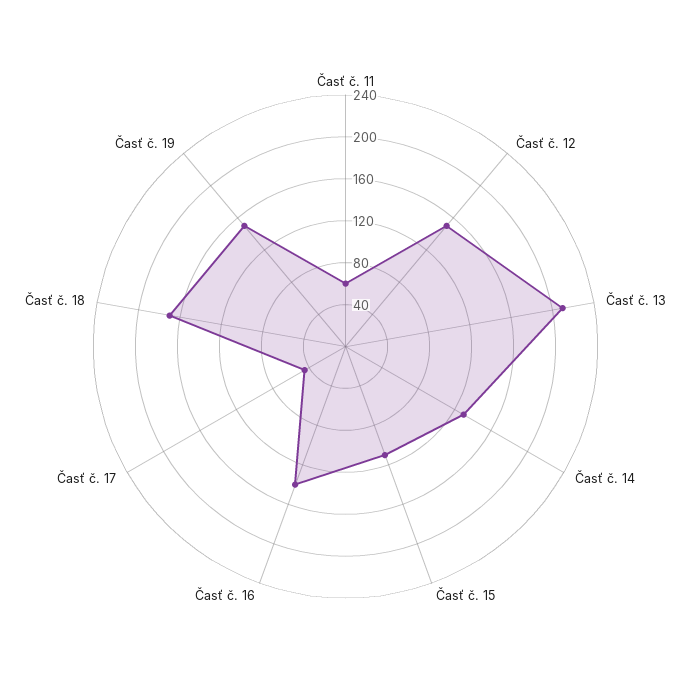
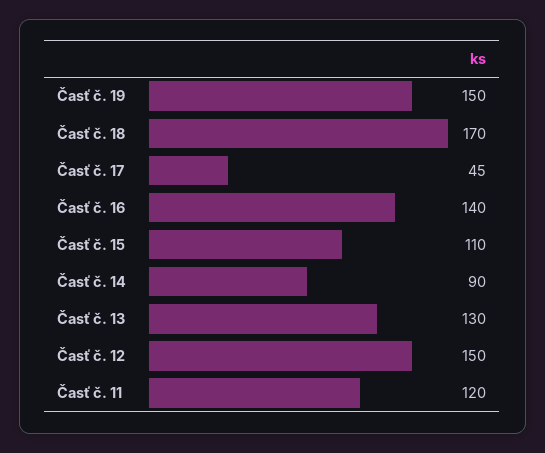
Časť č. 11: 60 -> 120
Časť č. 13: 210 -> 130
Časť č. 14: 130 -> 90

